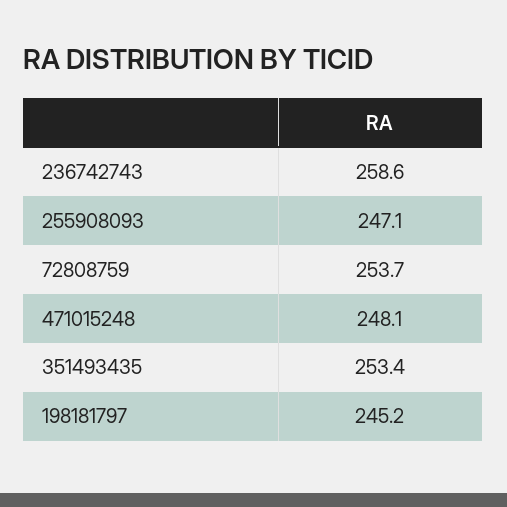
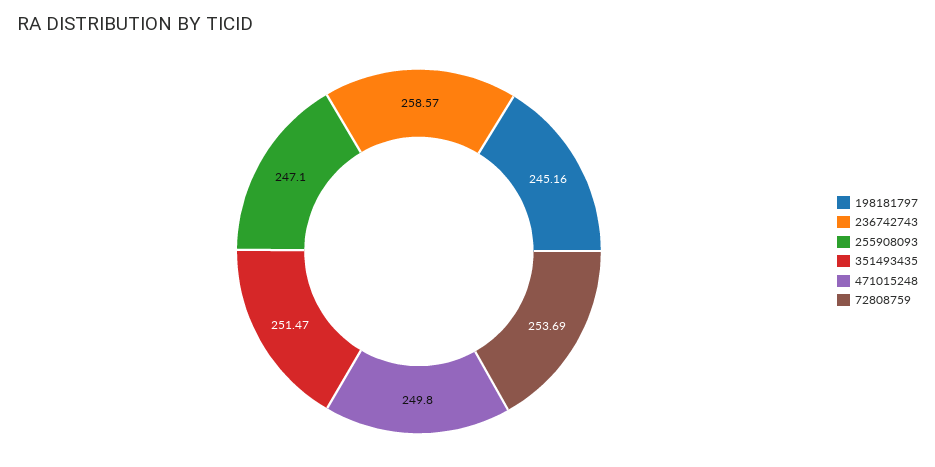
471015248: 248.1 -> 249.8
351493435: 253.4 -> 251.47

